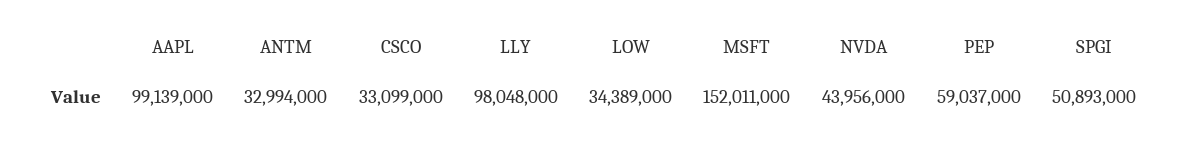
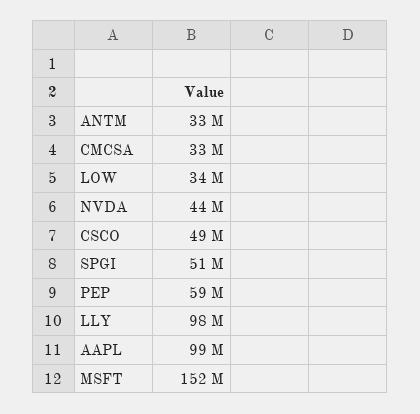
CSCO: 33099000 -> 49000000
CMCSA: none -> 33000000

